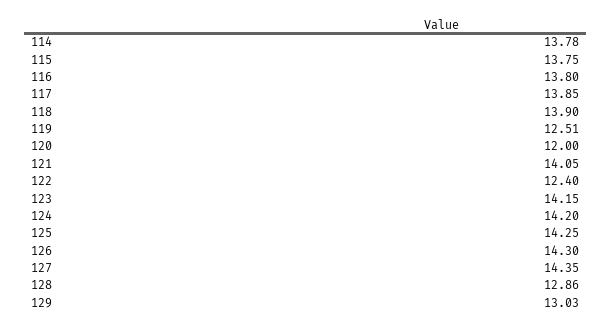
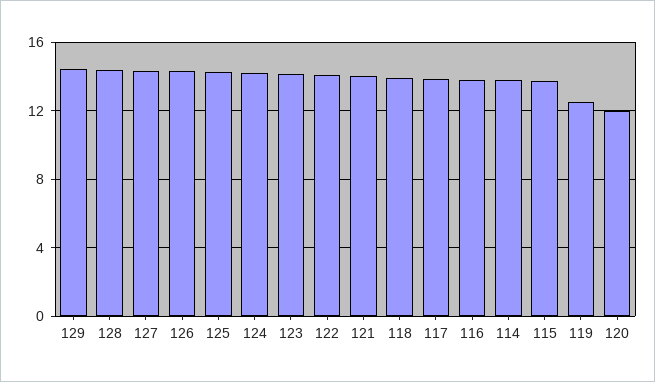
122: 12.4 -> 14
128: 12.86 -> 14.5
129: 13.03 -> 14.5

